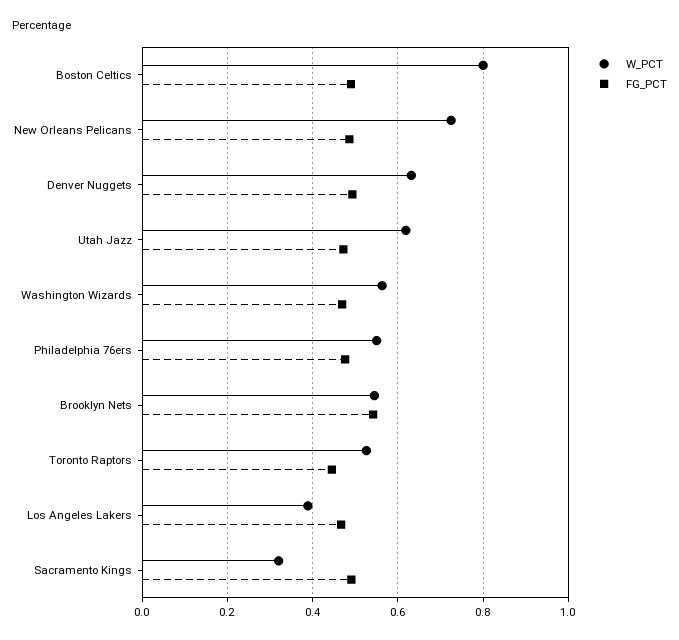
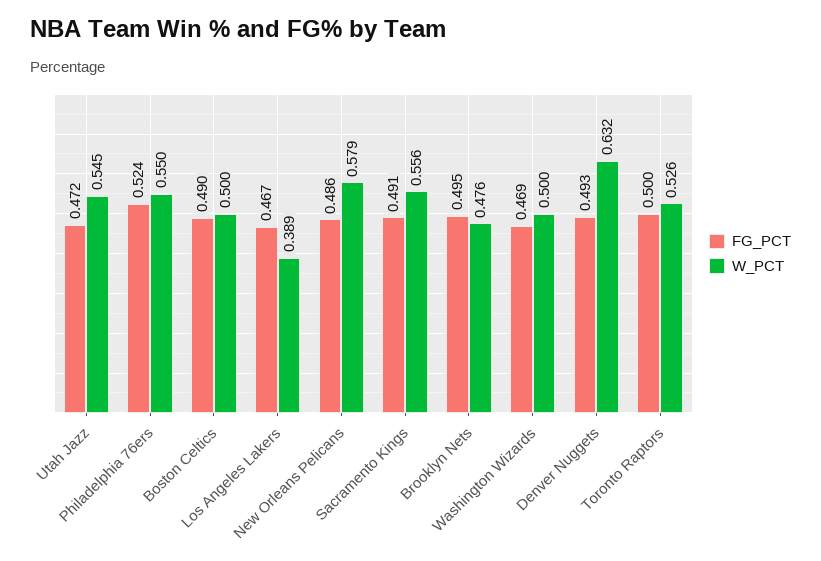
W_PCT, Boston Celtics: 0.8 -> 0.5
W_PCT, New Orleans Pelicans: 0.72 -> 0.579
W_PCT, Utah Jazz: 0.62 -> 0.545
W_PCT, Washington Wizards: 0.56 -> 0.5
FG_PCT, Philadelphia 76ers: 0.48 -> 0.524
W_PCT, Brooklyn Nets: 0.54 -> 0.476
FG_PCT, Brooklyn Nets: 0.54 -> 0.495
FG_PCT, Toronto Raptors: 0.44 -> 0.5
W_PCT, Sacramento Kings: 0.32 -> 0.556

